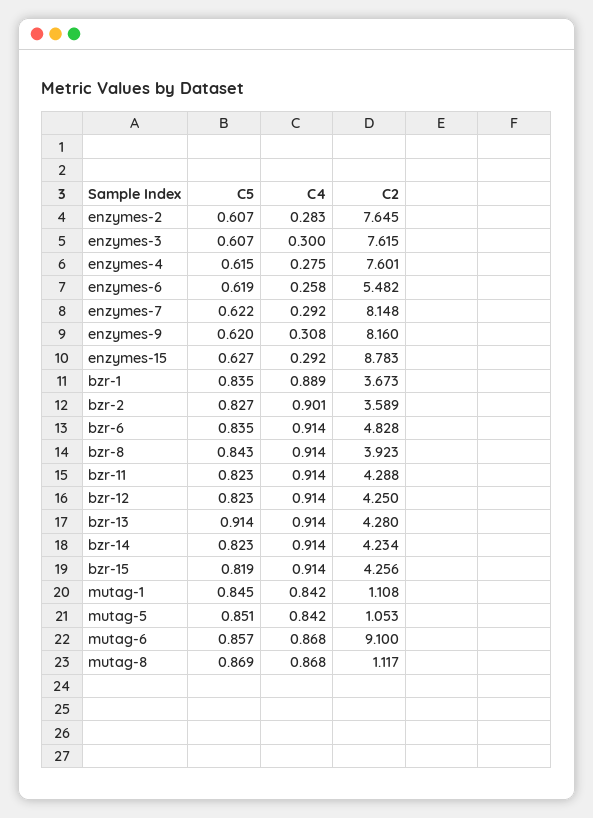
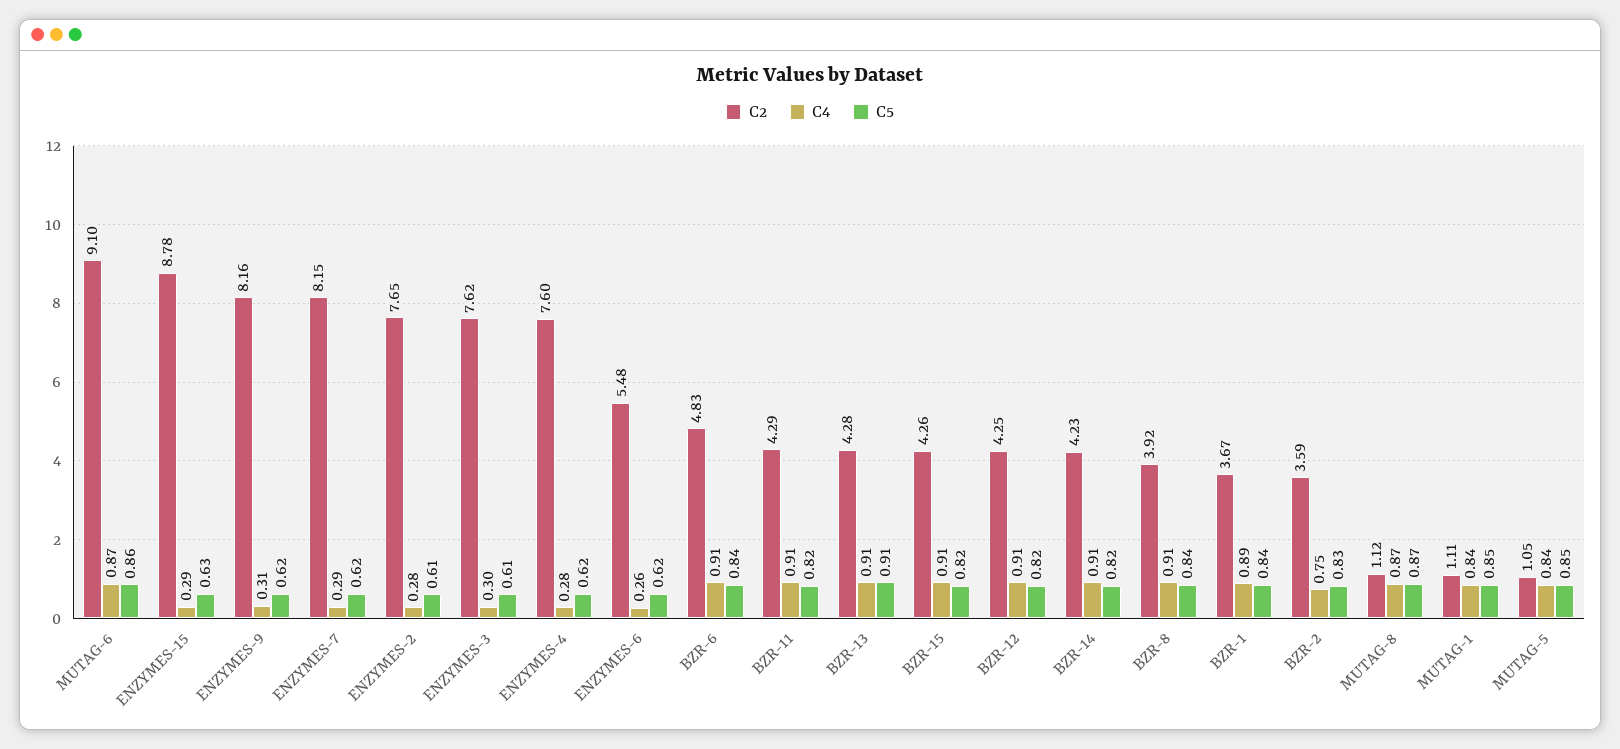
C4, bzr-2: 0.901 -> 0.75

